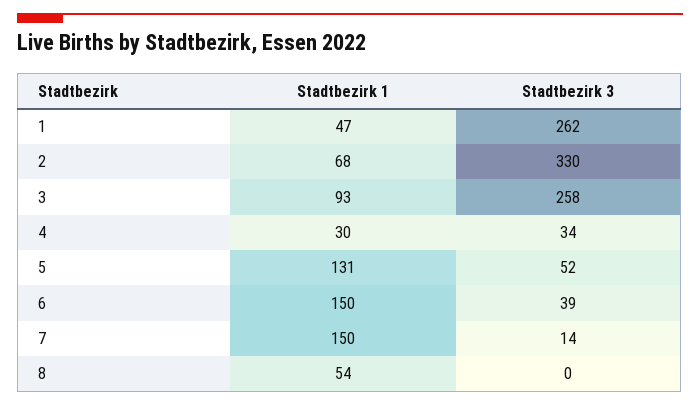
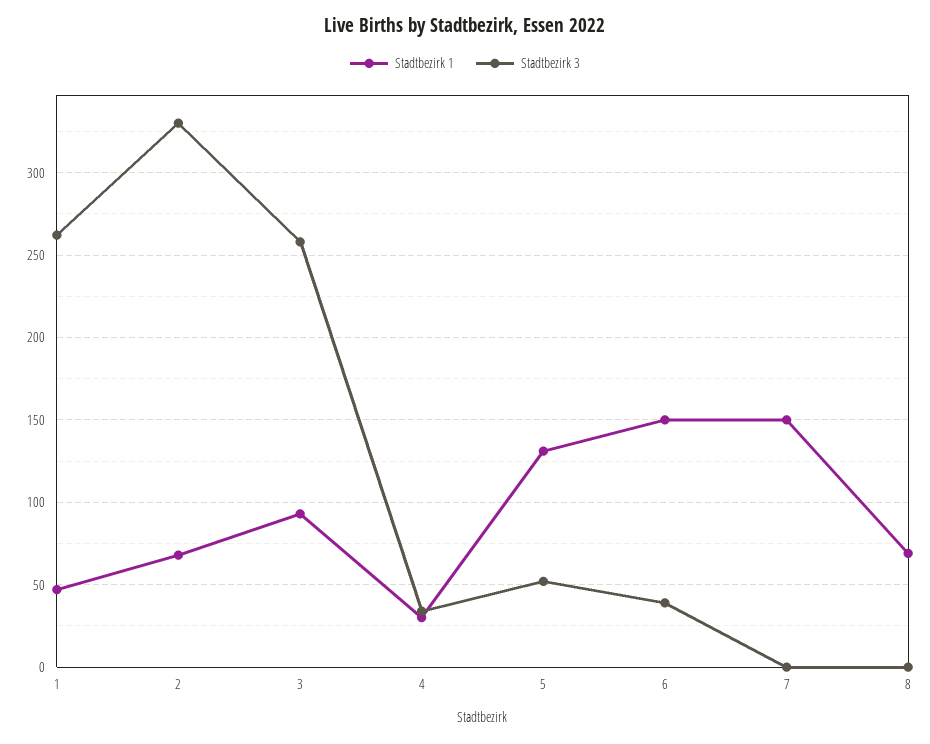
Stadtbezirk 3, 7: 14 -> 0
Stadtbezirk 1, 8: 54 -> 70

